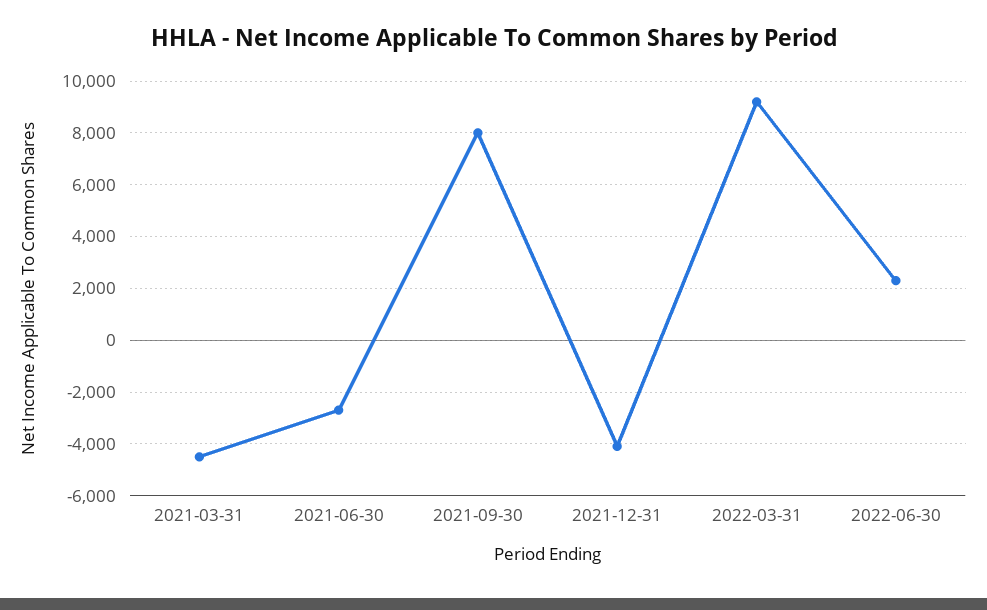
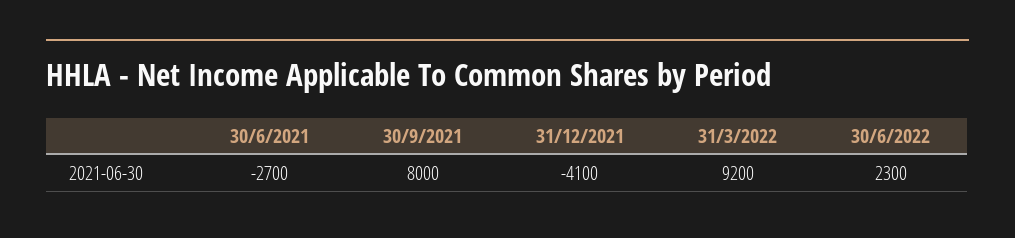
2021-03-31: -4500 -> none

